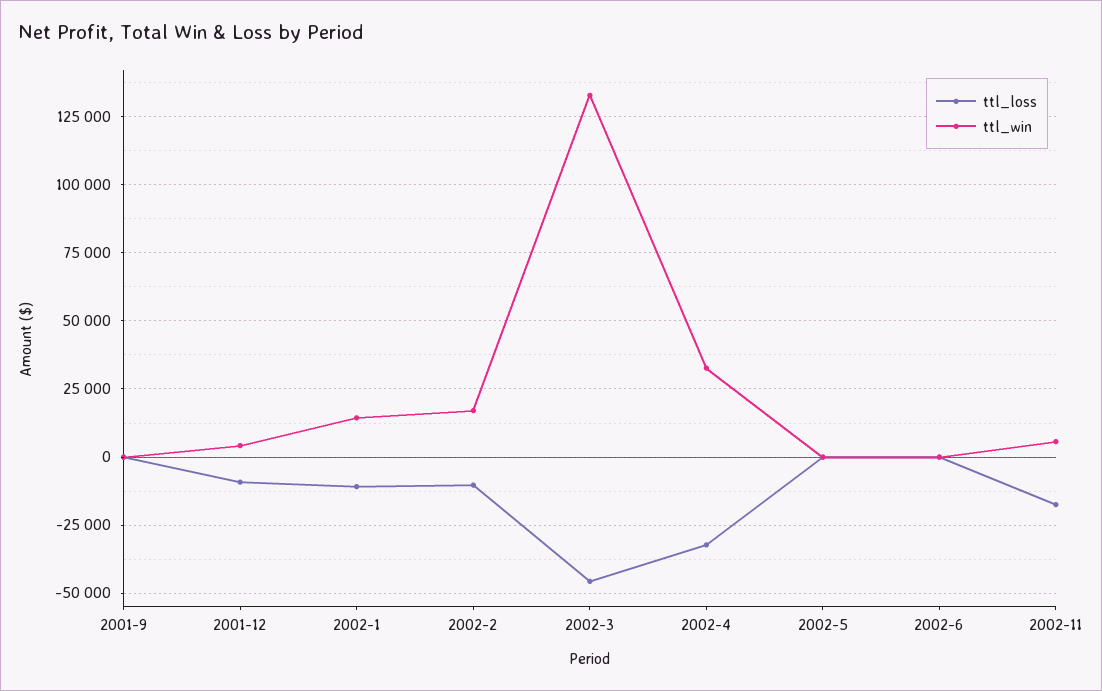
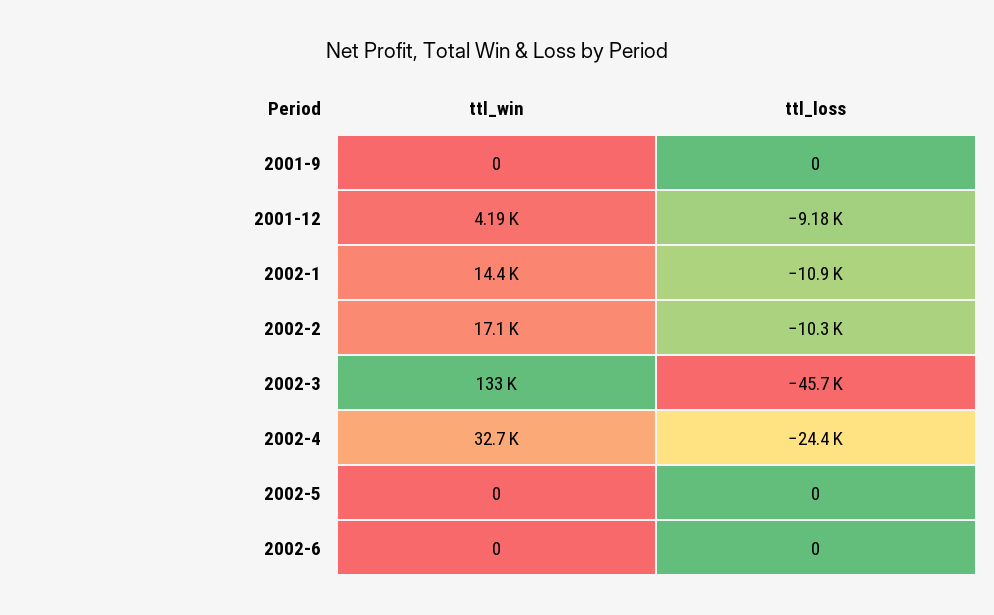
ttl_loss, 2002-4: -32500 -> -24400
ttl_loss, 2002-11: -17500 -> none
ttl_win, 2002-11: 5000 -> none

